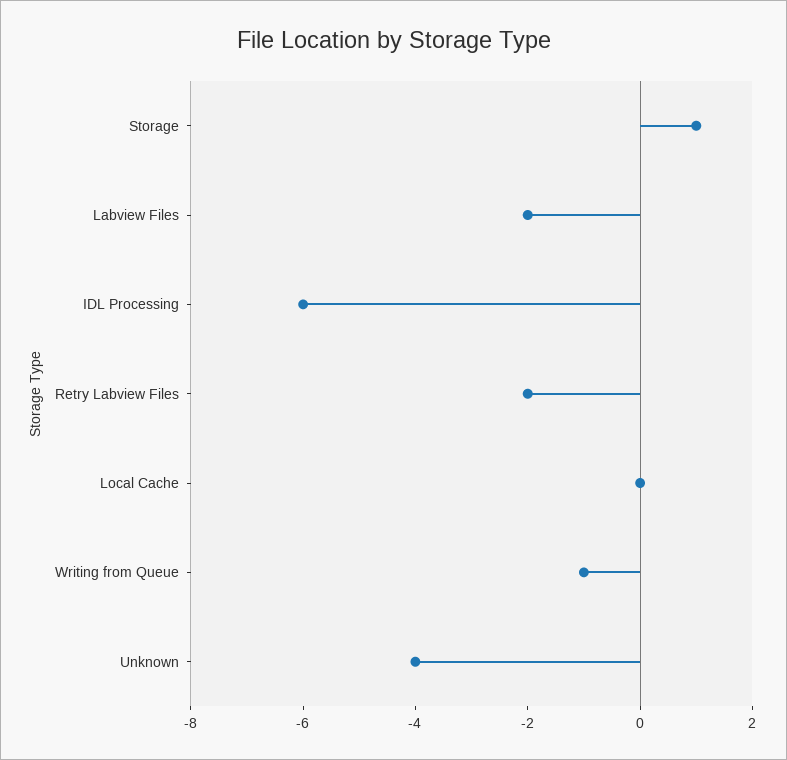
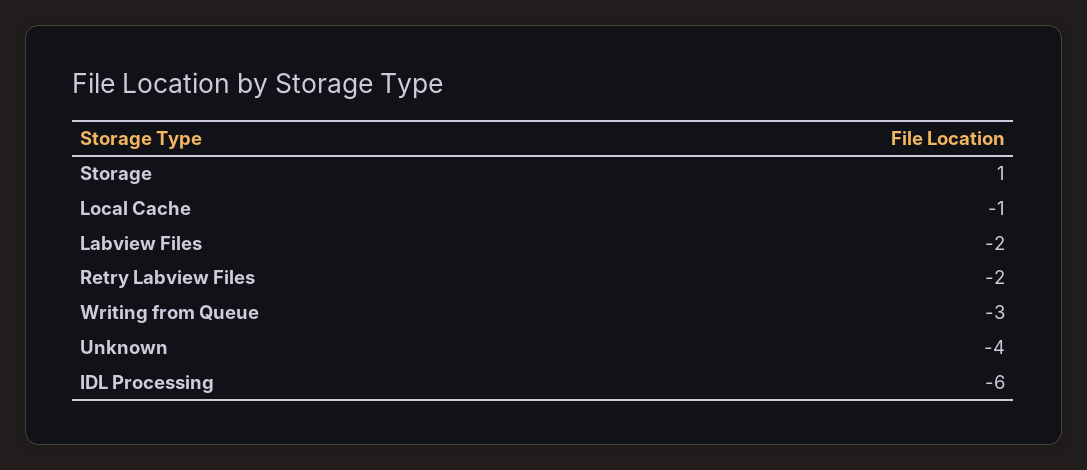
Local Cache: 0 -> -1
Writing from Queue: -1 -> -3

